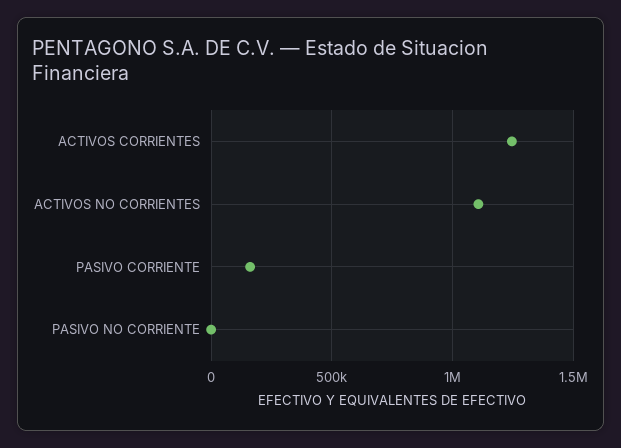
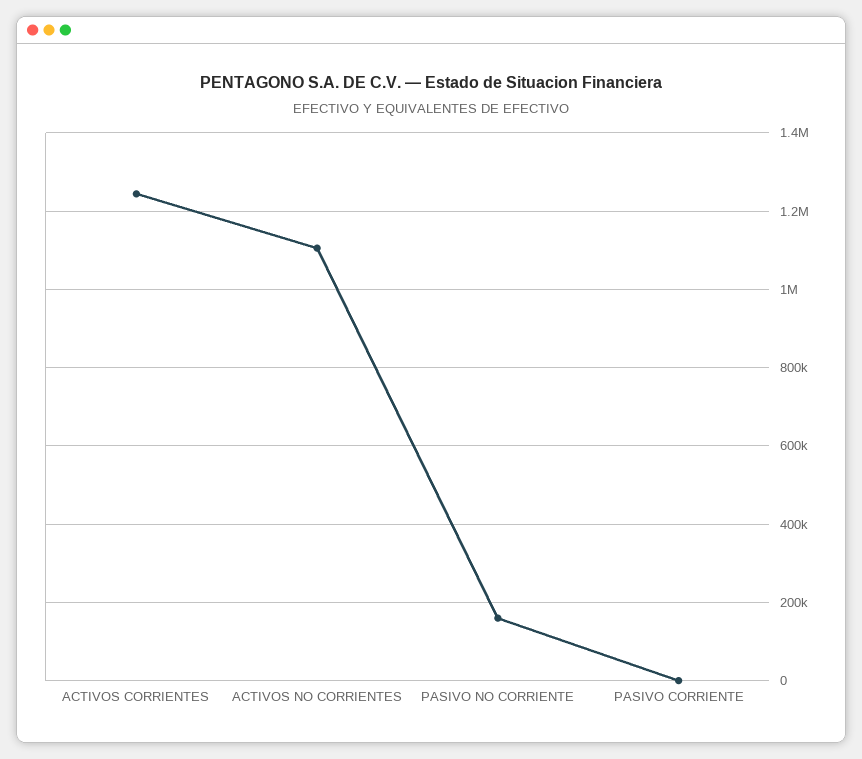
PASIVO CORRIENTE: 150000 -> 0
PASIVO NO CORRIENTE: 0 -> 160000

